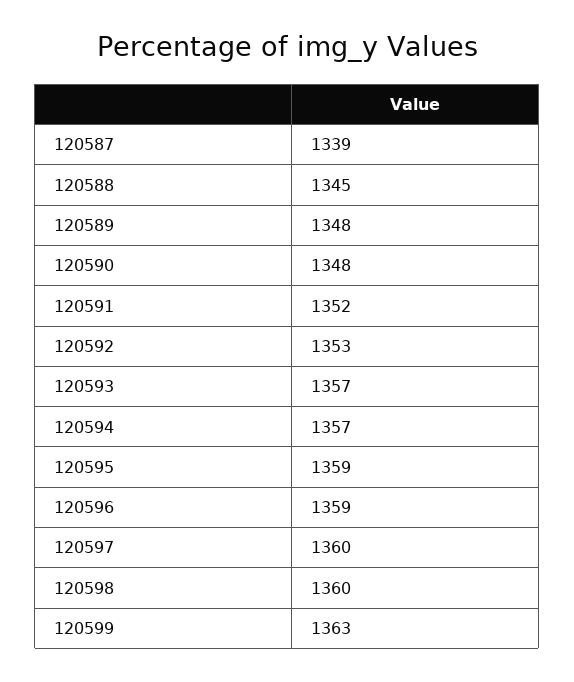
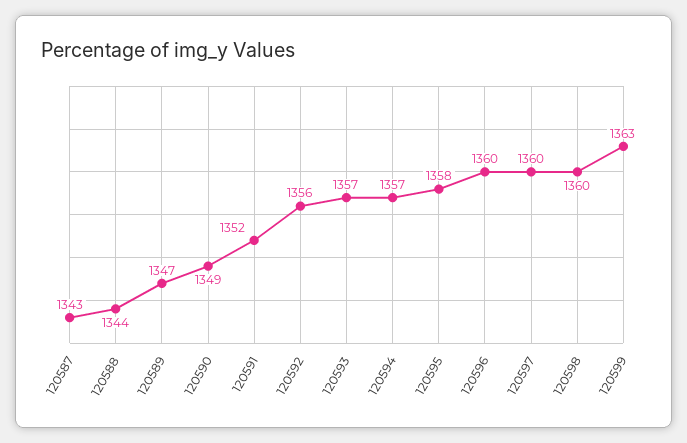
120587: 1339 -> 1343
120588: 1345 -> 1344
120589: 1348 -> 1347
120590: 1348 -> 1349
120592: 1353 -> 1356
120595: 1359 -> 1358
120596: 1359 -> 1360

